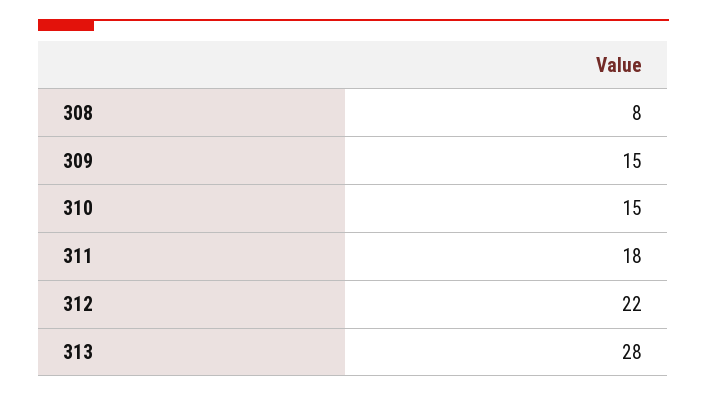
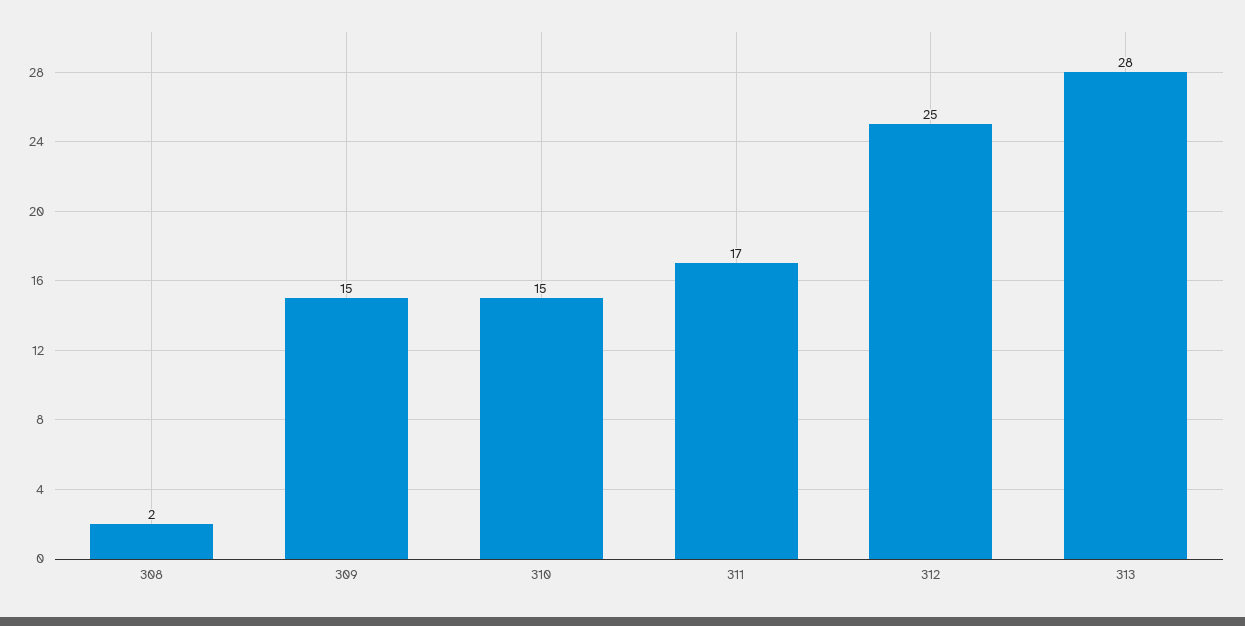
308: 8 -> 2
311: 18 -> 17
312: 22 -> 25

